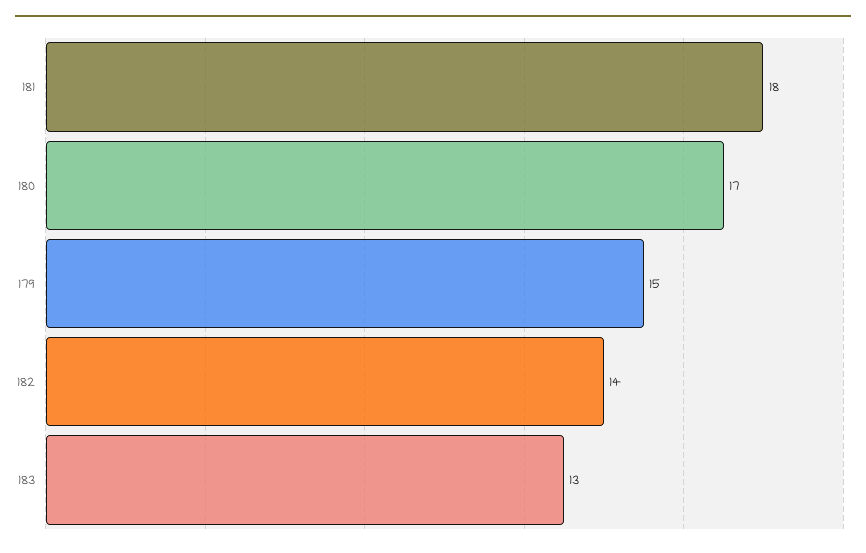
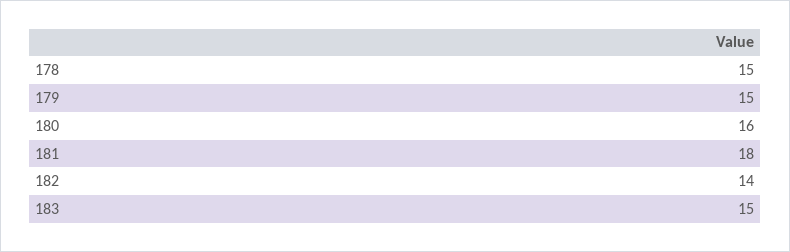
180: 17 -> 16
183: 13 -> 15
178: none -> 15

